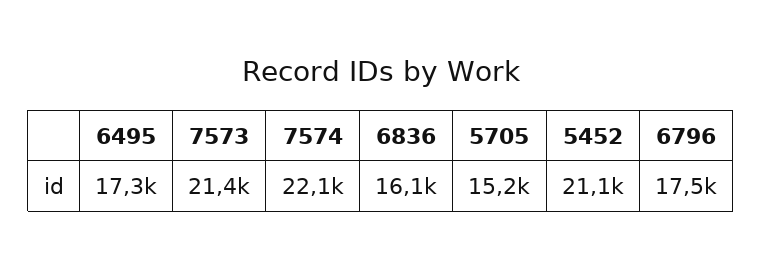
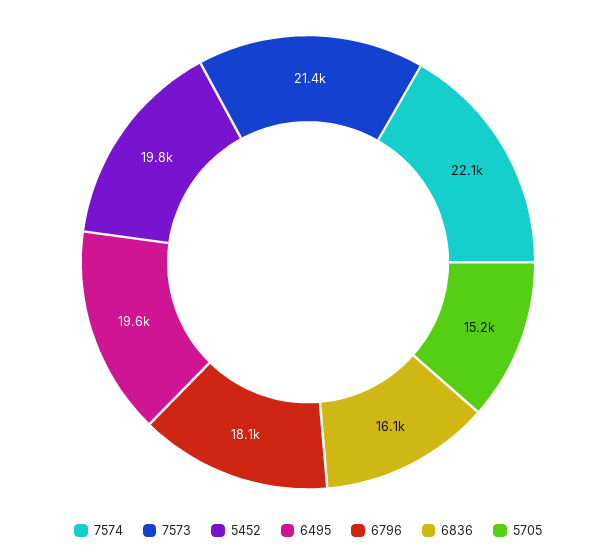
6495: 17300 -> 19600
5452: 21100 -> 19800
6796: 17500 -> 18100

